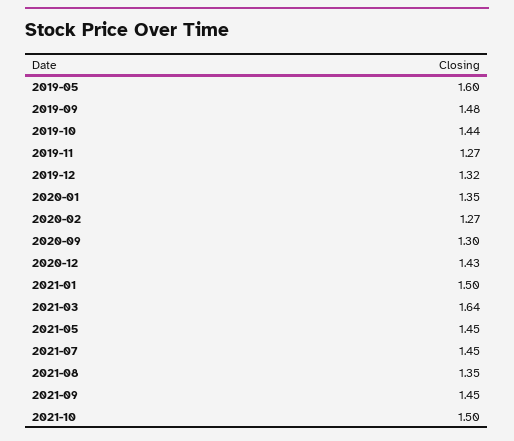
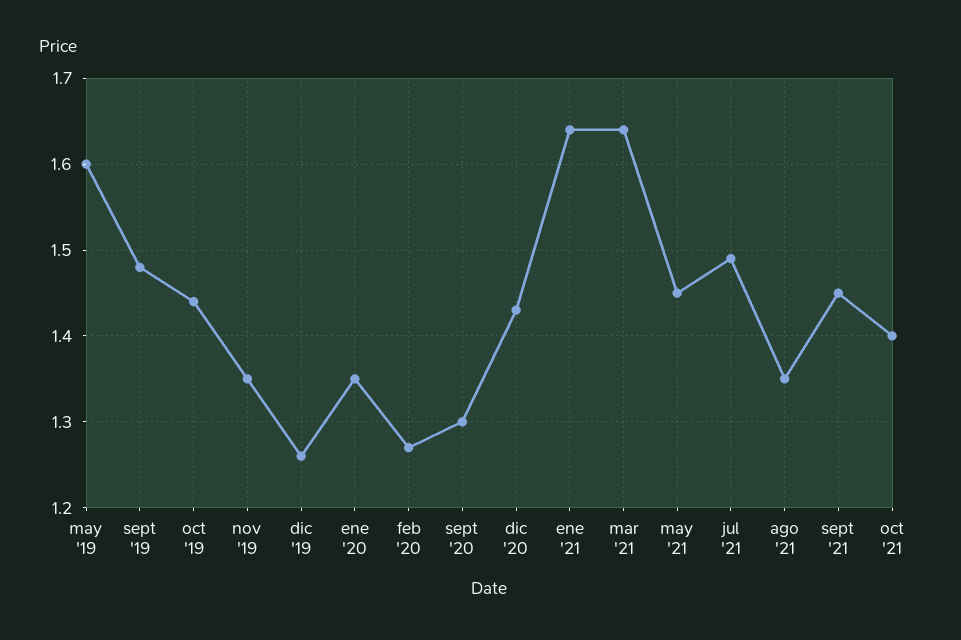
2019-11: 1.27 -> 1.35
2019-12: 1.32 -> 1.26
2021-01: 1.5 -> 1.64
2021-07: 1.45 -> 1.49
2021-10: 1.5 -> 1.4

